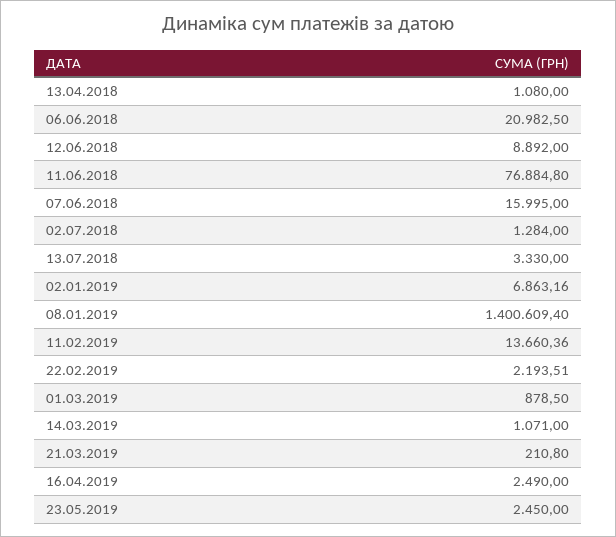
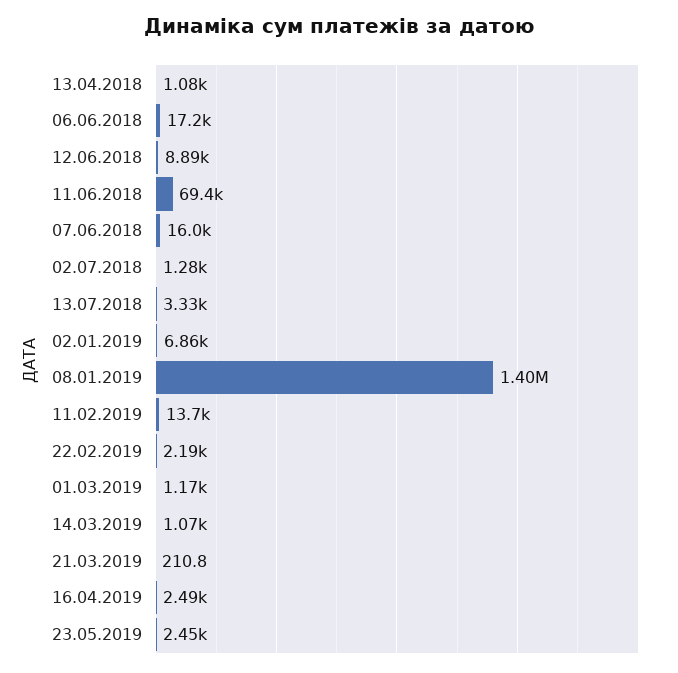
06.06.2018: 20982.5 -> 17200
11.06.2018: 76884.8 -> 69400
01.03.2019: 878.5 -> 1170

